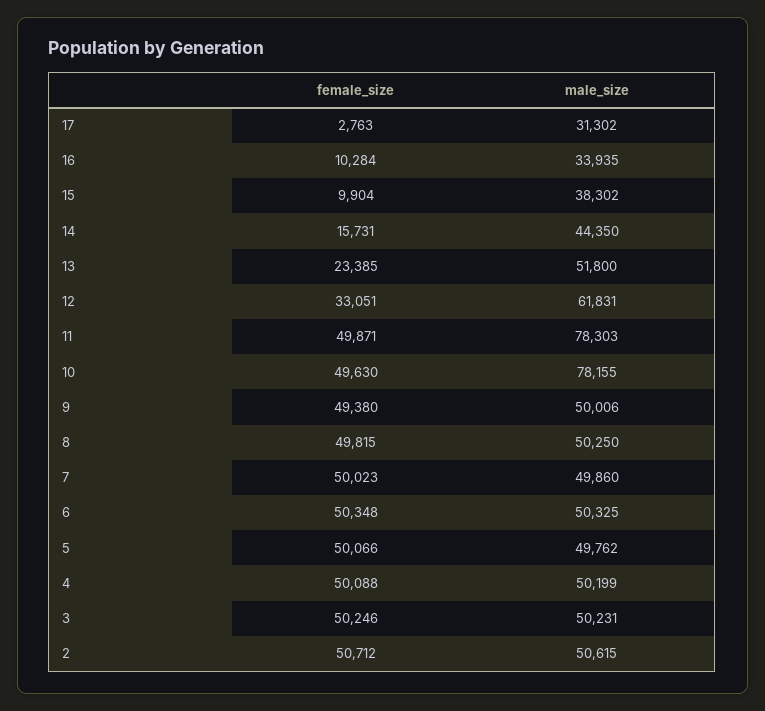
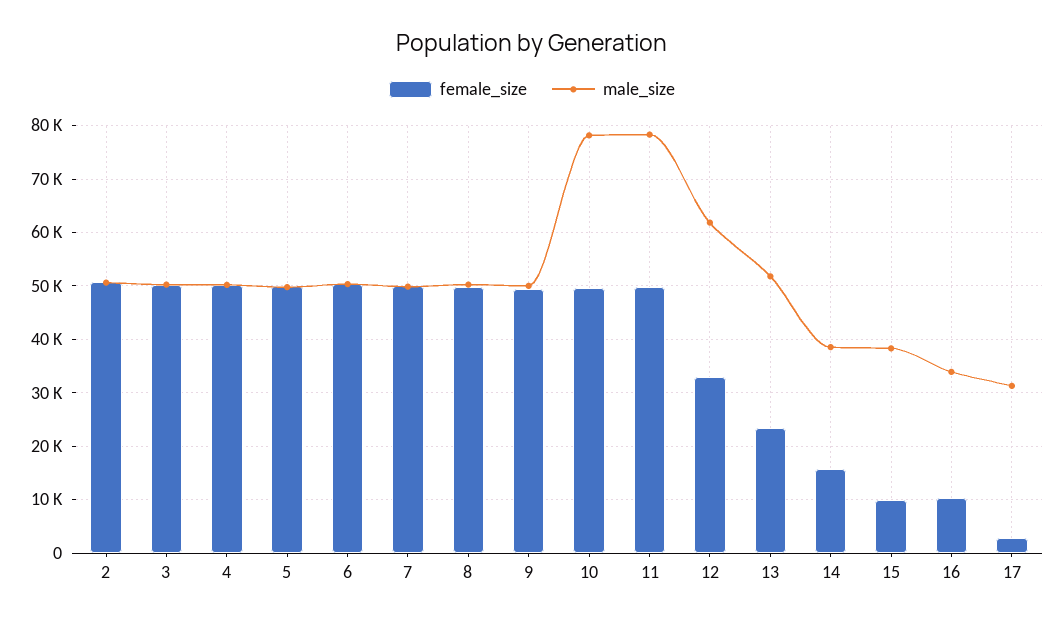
male_size, 14: 44350 -> 38000

